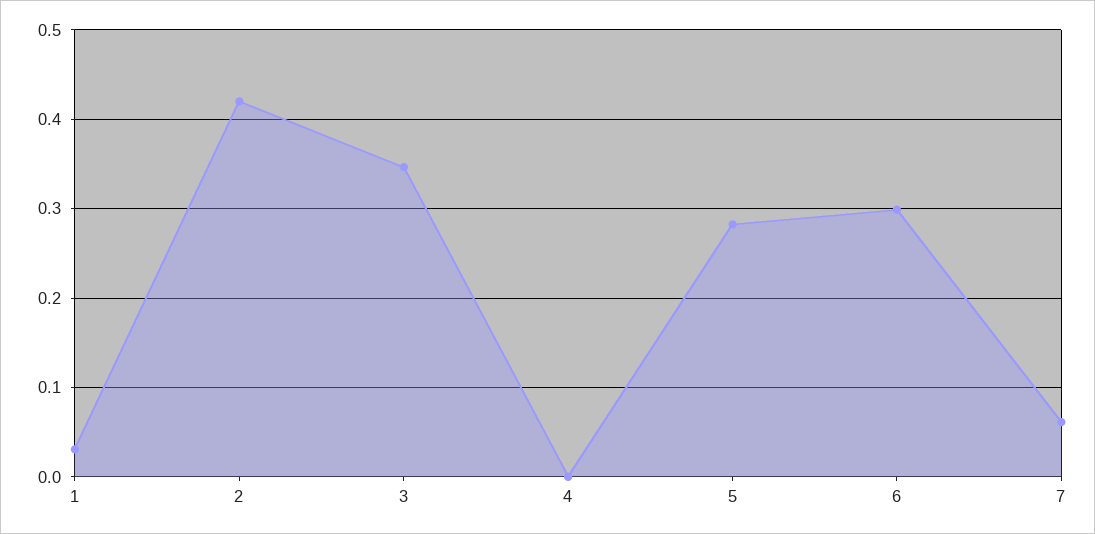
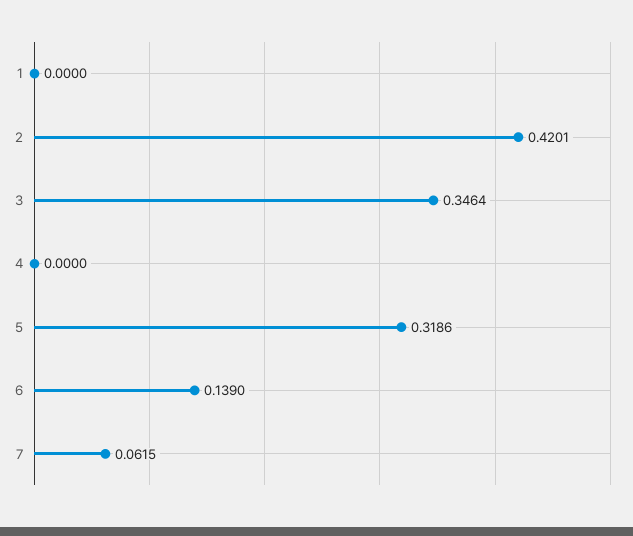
1: 0.03 -> 0
5: 0.28 -> 0.3186
6: 0.3 -> 0.139

